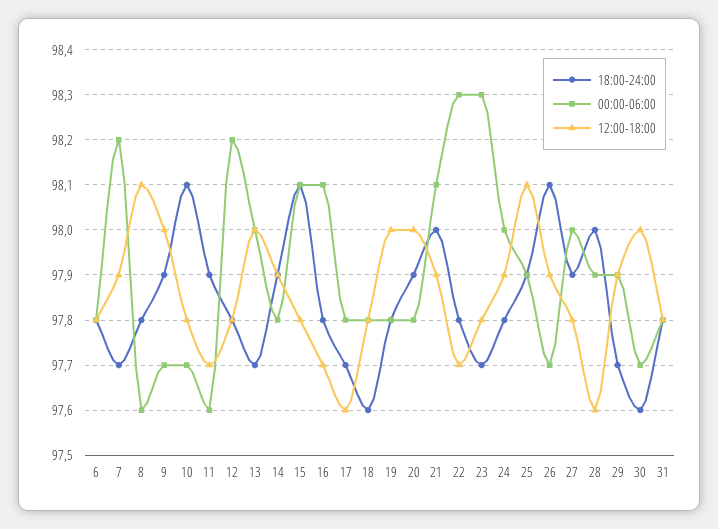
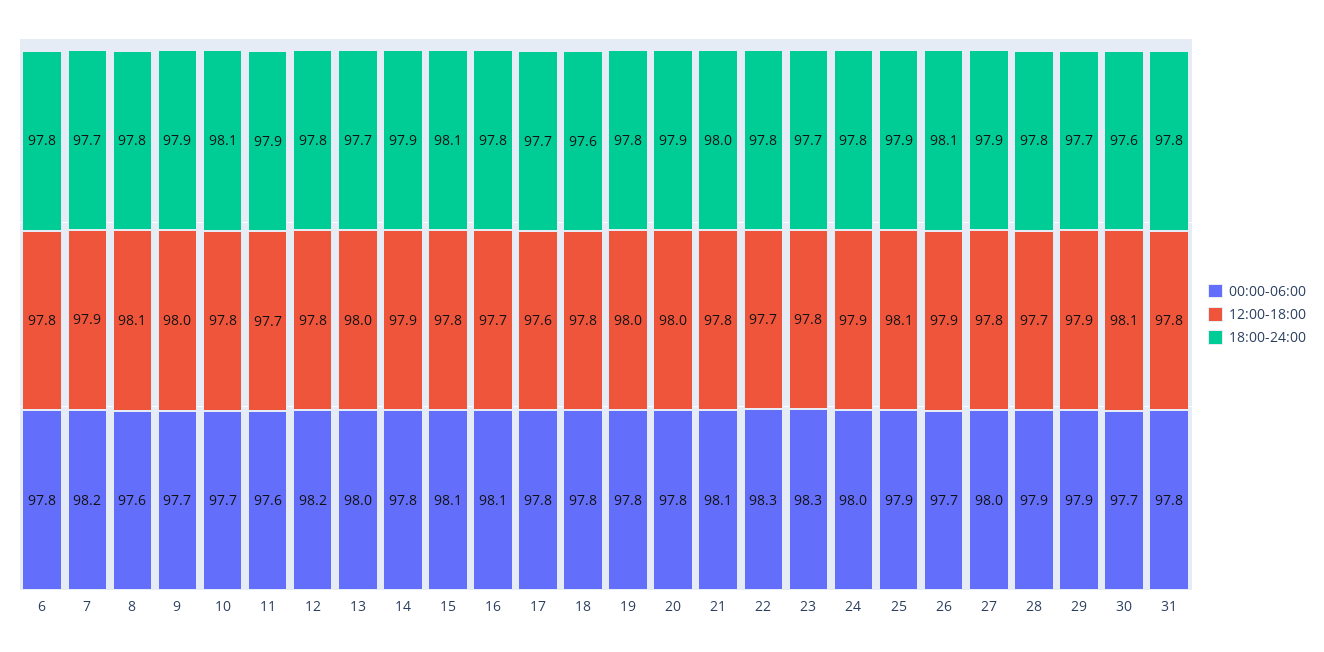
12:00-18:00, 21: 97.9 -> 97.8
18:00-24:00, 28: 98 -> 97.8
12:00-18:00, 28: 97.6 -> 97.7
12:00-18:00, 30: 98 -> 98.1

